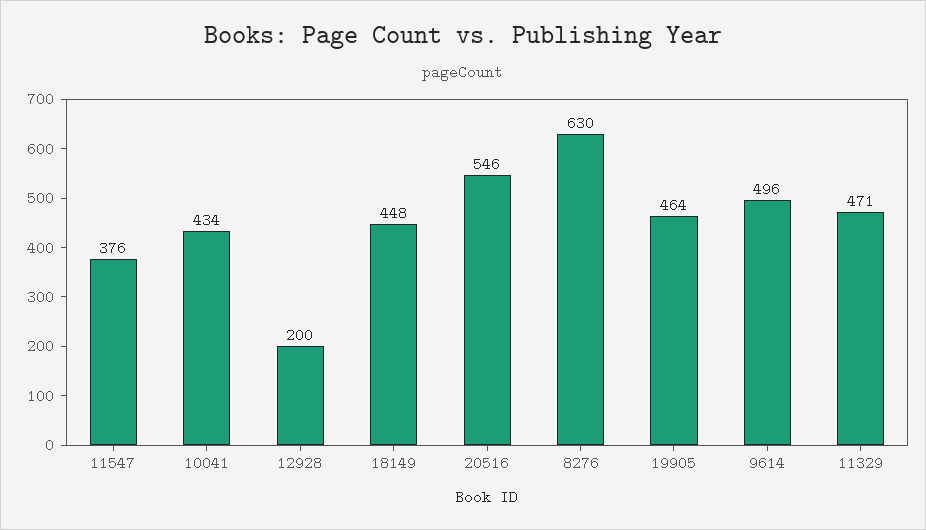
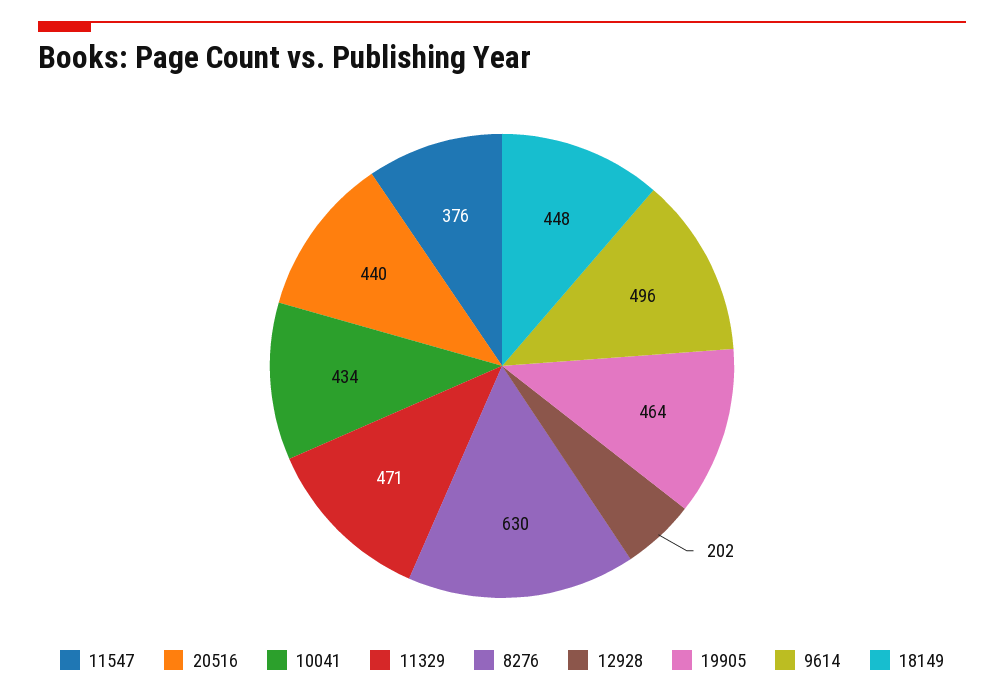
12928: 200 -> 202
20516: 546 -> 440

